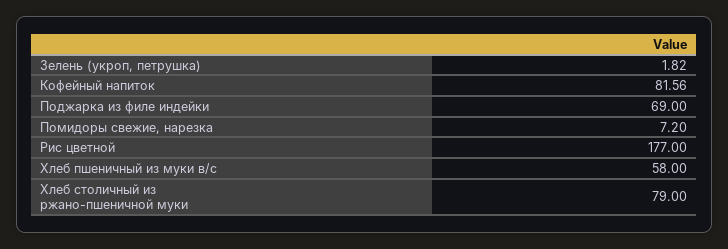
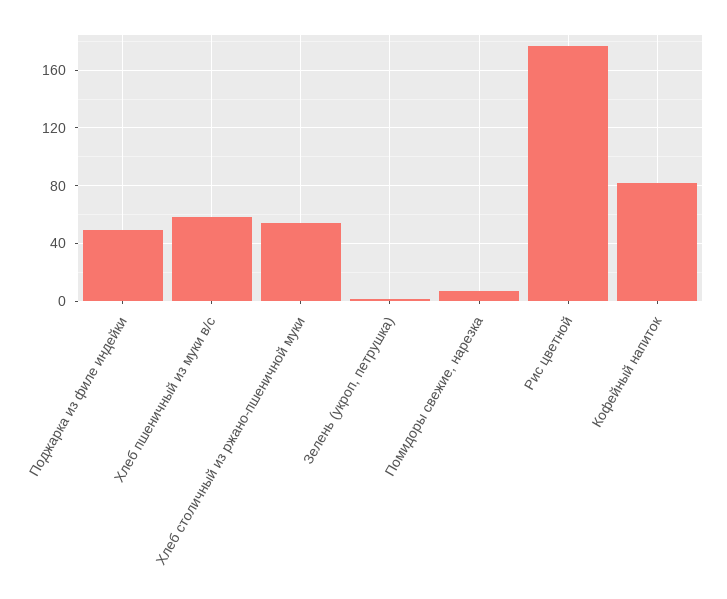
Поджарка из филе индейки: 69 -> 50
Хлеб столичный из ржано-пшеничной муки: 79 -> 55

